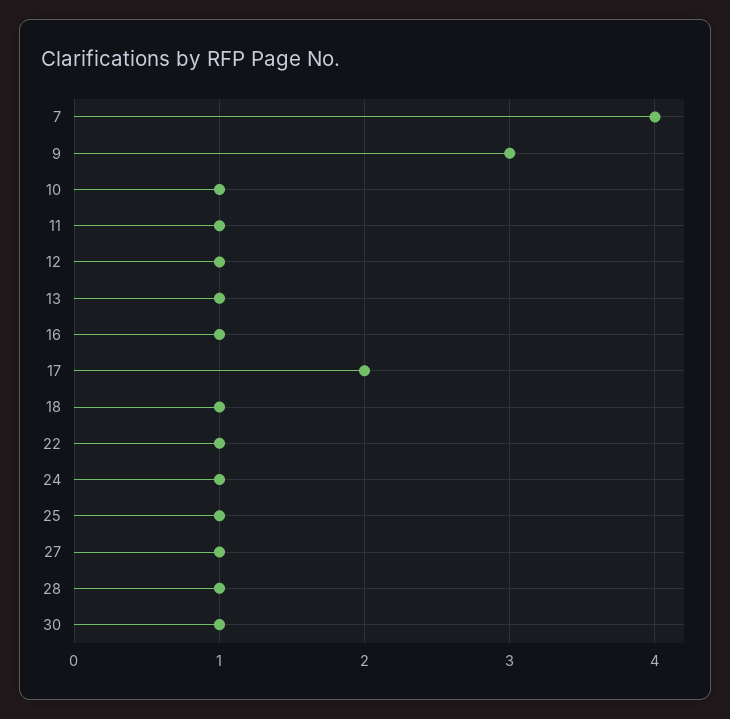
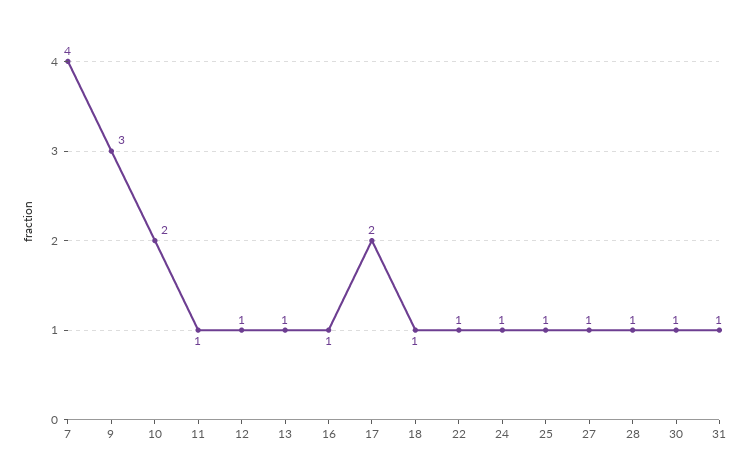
10: 1 -> 2
31: none -> 1

